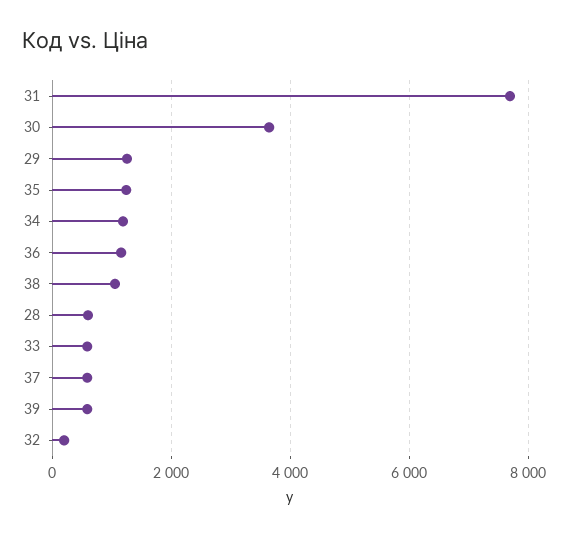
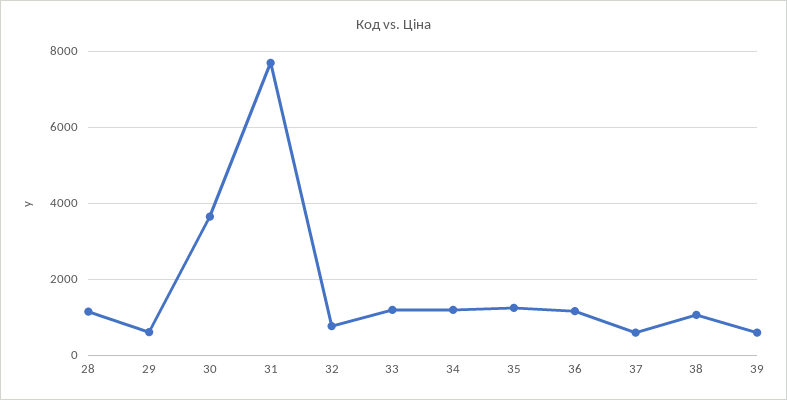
29: 1200 -> 600
28: 600 -> 1200
33: 600 -> 1200
32: 200 -> 800

